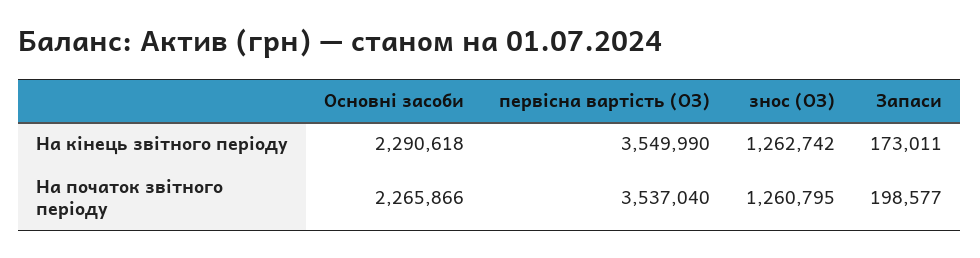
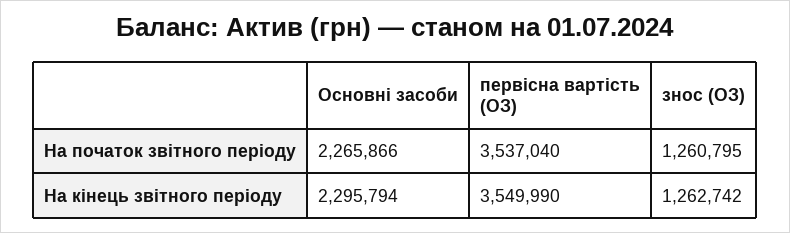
Основні засоби, На кінець звітного періоду: 2290618 -> 2295794
Запаси, На кінець звітного періоду: 173011 -> none
Запаси, На початок звітного періоду: 198577 -> none

